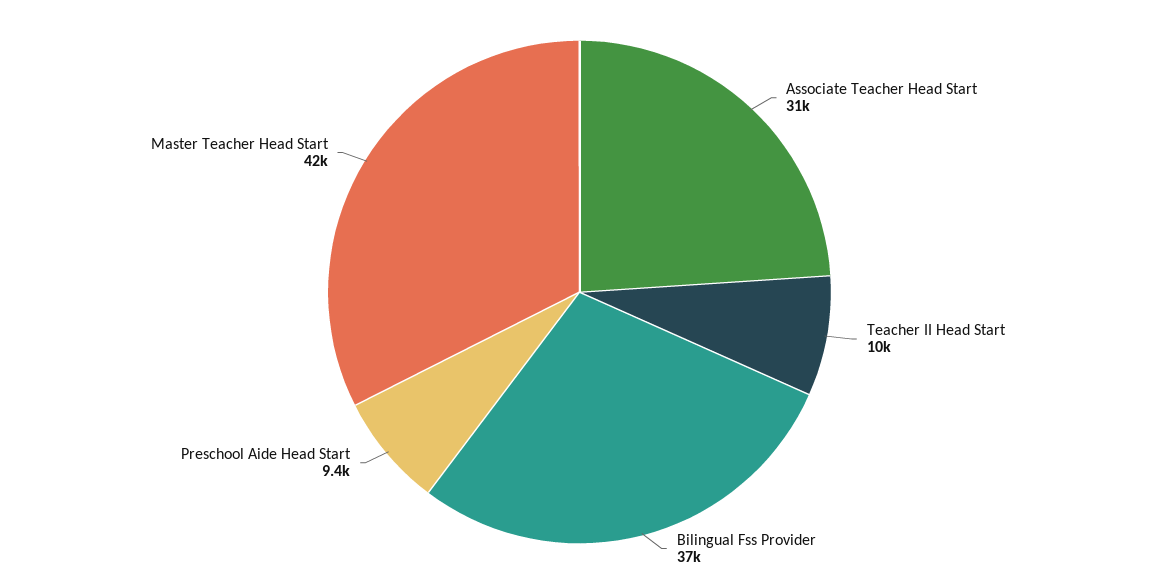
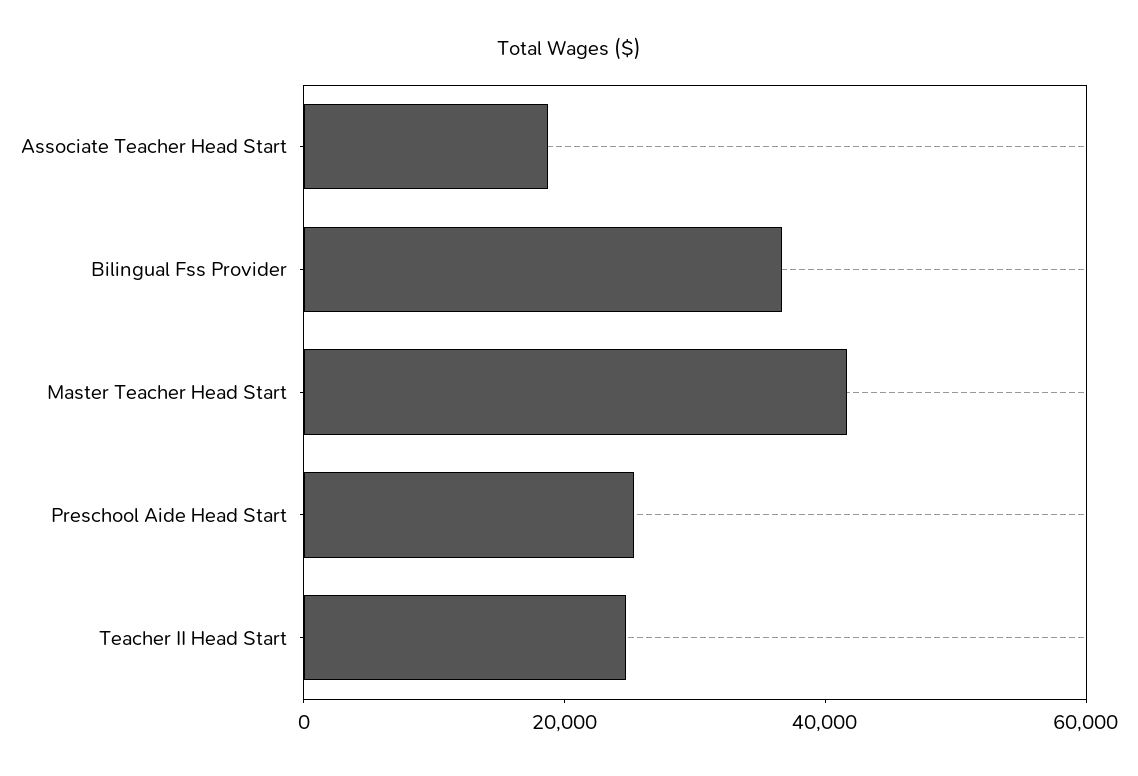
Associate Teacher Head Start: 31000 -> 20000
Teacher II Head Start: 10000 -> 25000
Preschool Aide Head Start: 9400 -> 25000

